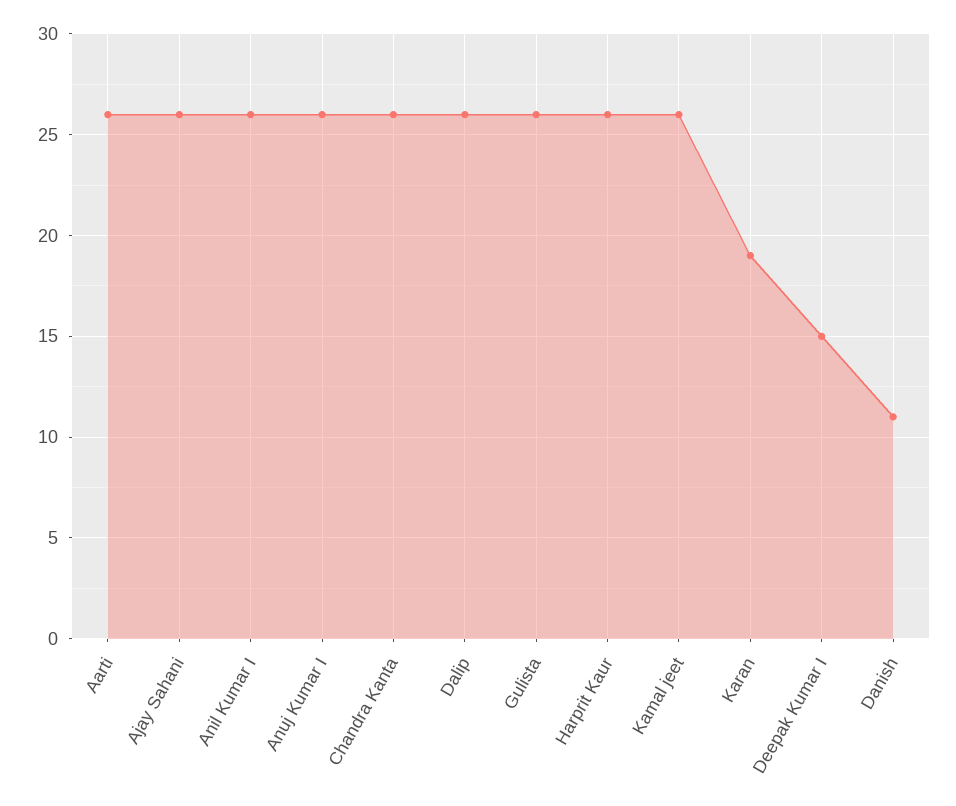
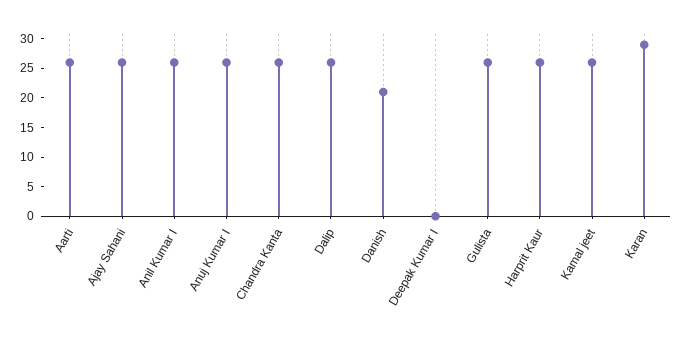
Karan: 19 -> 30
Deepak Kumar I: 15 -> 0
Danish: 11 -> 20

